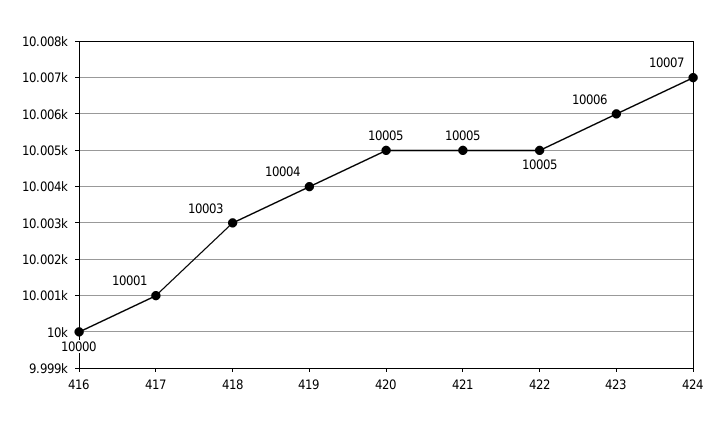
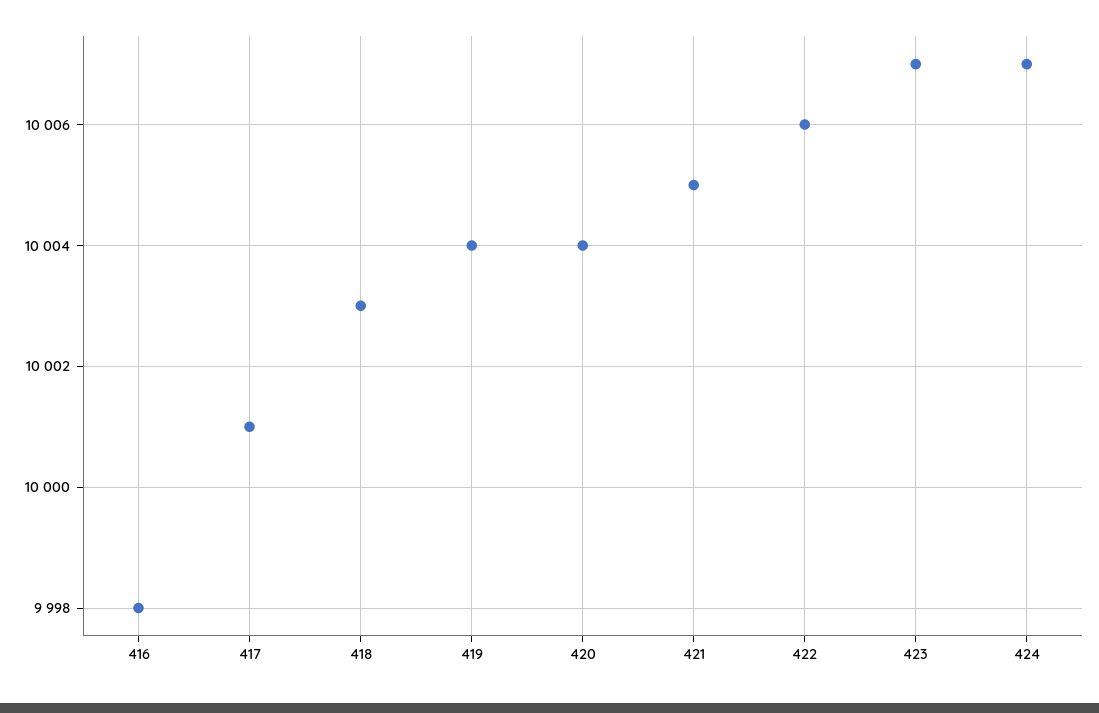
416: 10000 -> 9998
420: 10005 -> 10004
422: 10005 -> 10006
423: 10006 -> 10007

